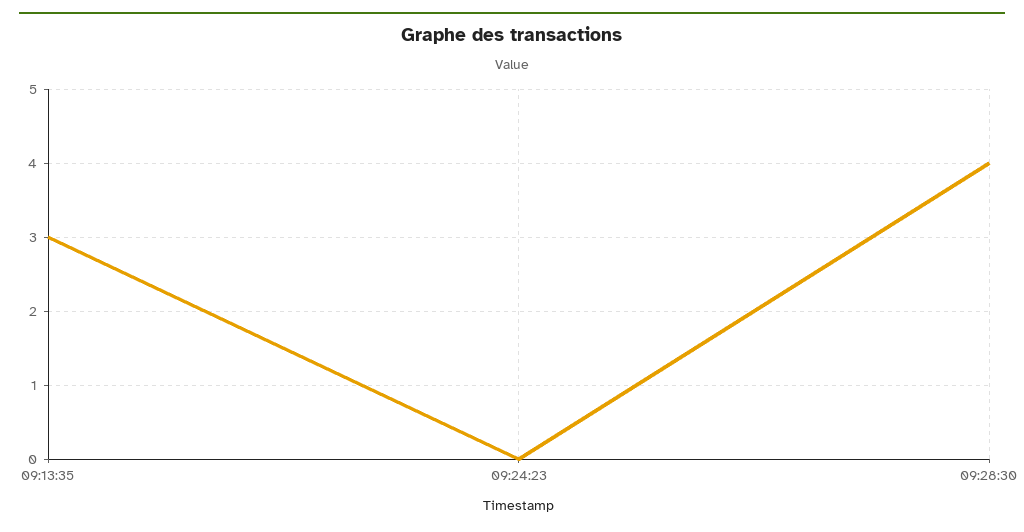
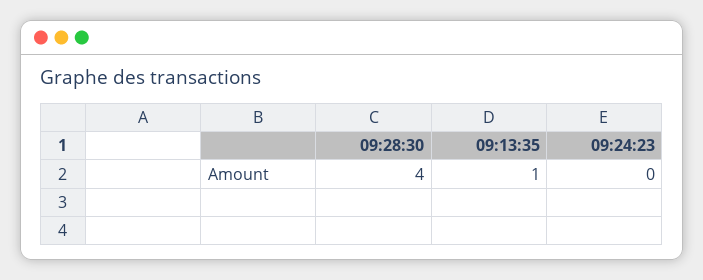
09:13:35: 3 -> 1

